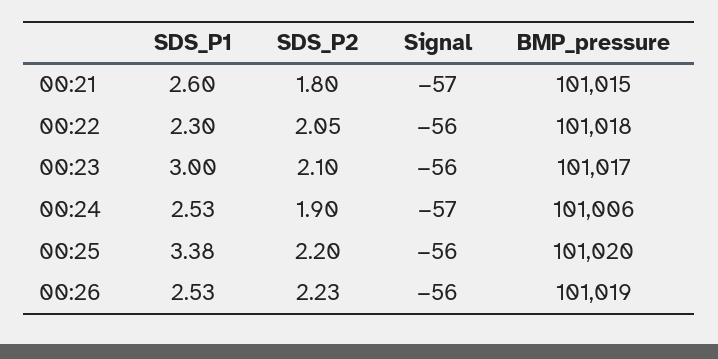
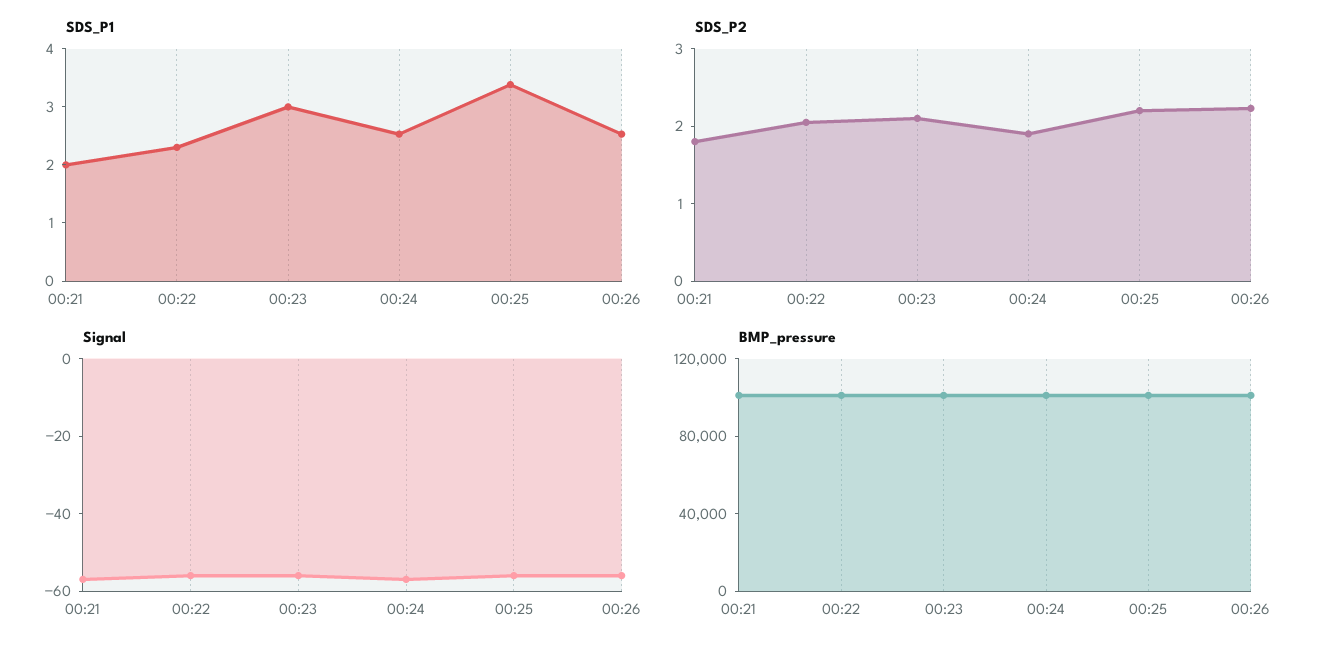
SDS_P1, 00:21: 2.6 -> 2

